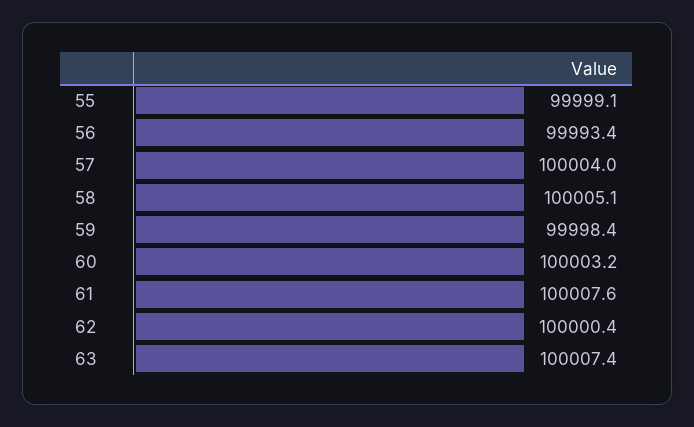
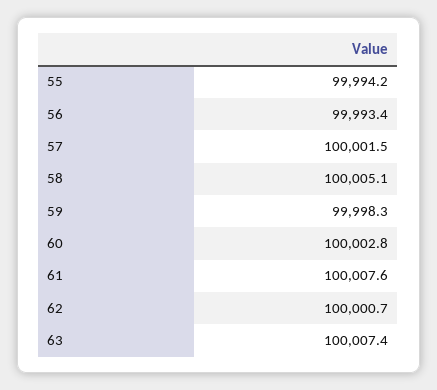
55: 99999.1 -> 99994.2
57: 100004 -> 100001.5
59: 99998.4 -> 99998.3
60: 100003.2 -> 100002.8
62: 100000.4 -> 100000.7

